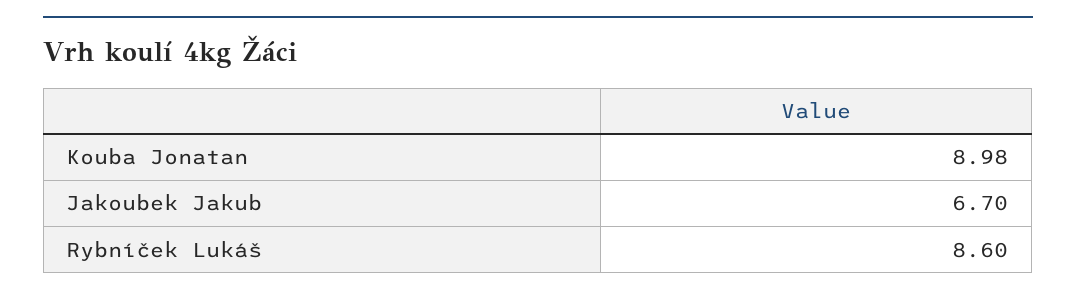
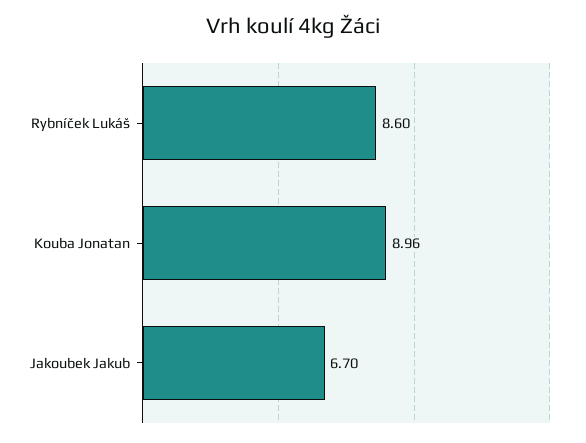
Kouba Jonatan: 8.98 -> 8.96

